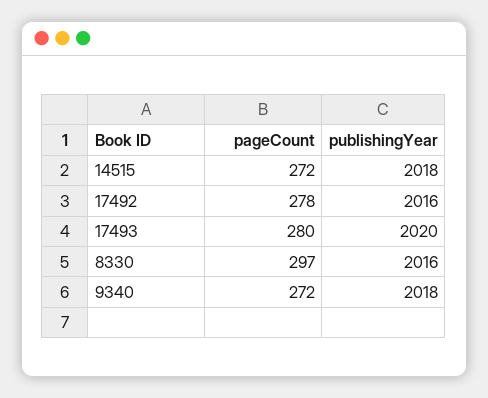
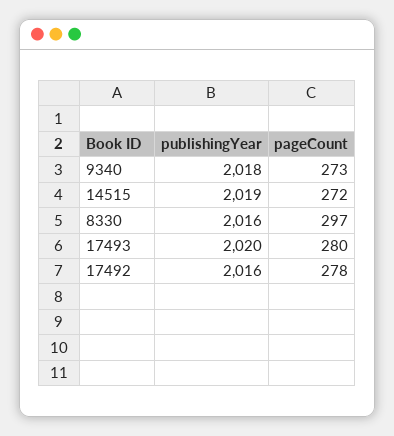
publishingYear, 14515: 2018 -> 2019
pageCount, 9340: 272 -> 273

